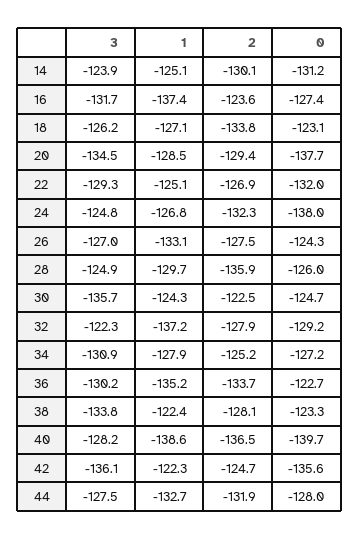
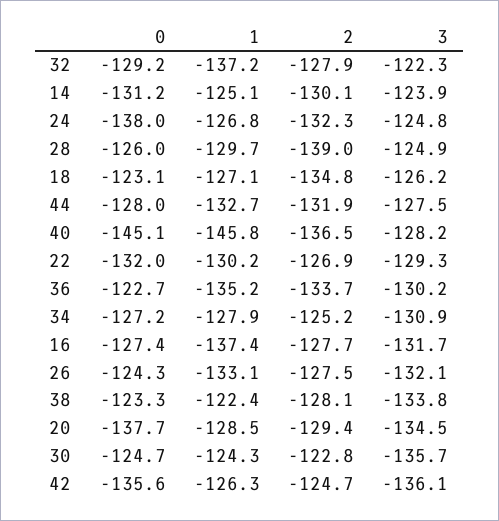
2, 16: -123.6 -> -127.7
2, 18: -133.8 -> -134.8
1, 22: -125.1 -> -130.2
3, 26: -127 -> -132.1
2, 28: -135.9 -> -139
2, 30: -122.5 -> -122.8
1, 40: -138.6 -> -145.8
0, 40: -139.7 -> -145.1
1, 42: -122.3 -> -126.3

